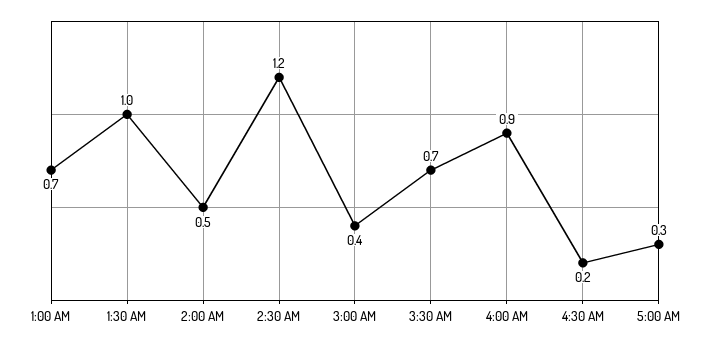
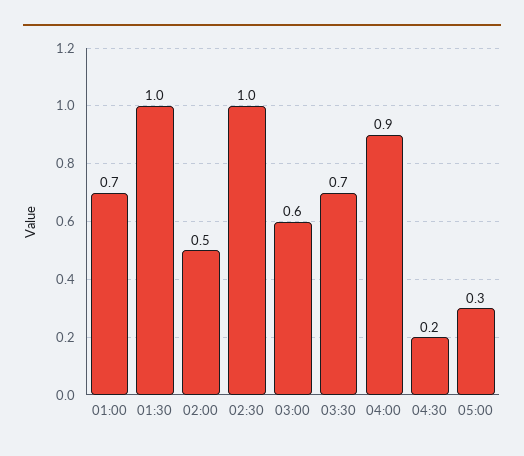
2:30 AM: 1.2 -> 1
3:00 AM: 0.4 -> 0.6

